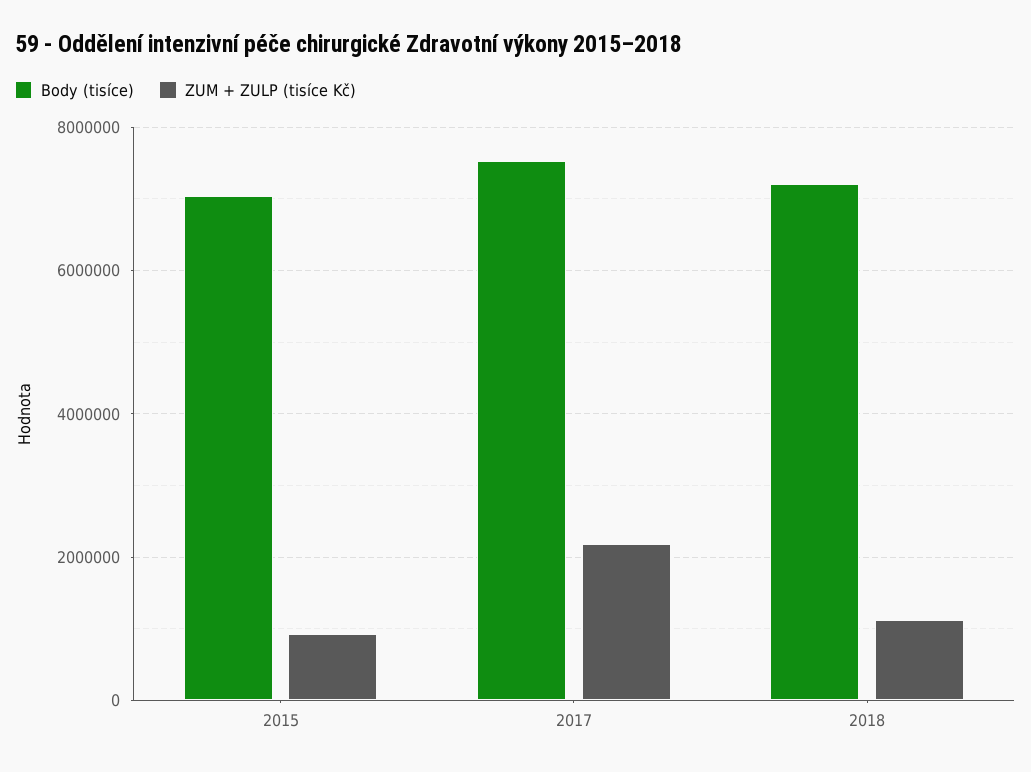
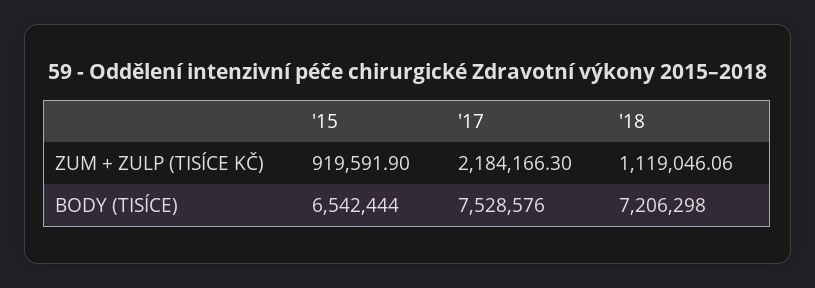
Body (tisíce), 2015: 7000000 -> 6542444

